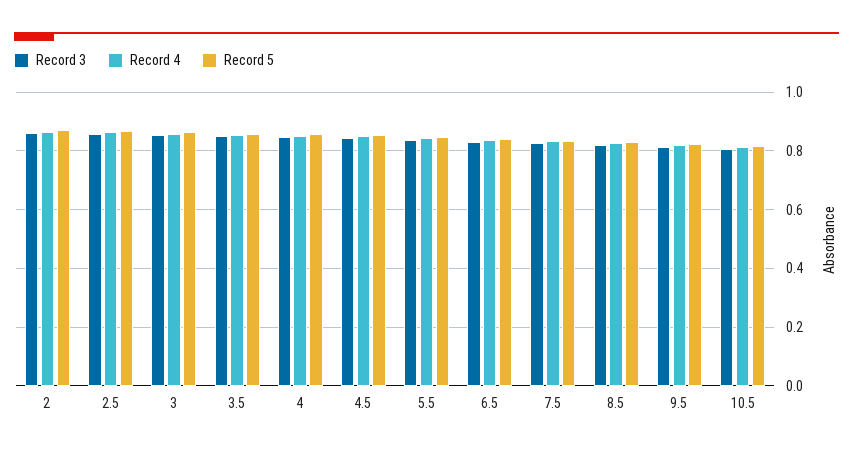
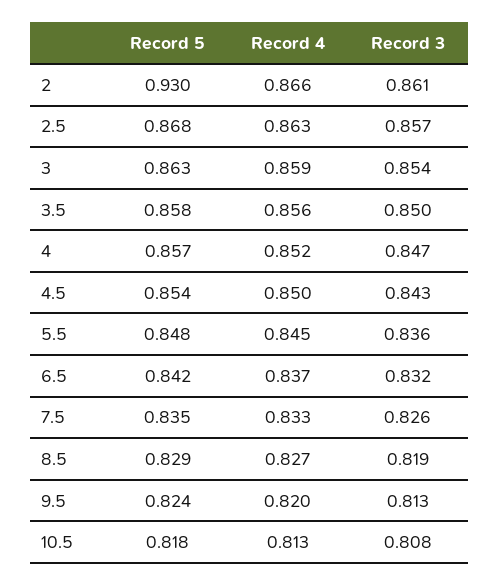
Record 5, 2: 0.875 -> 0.93

